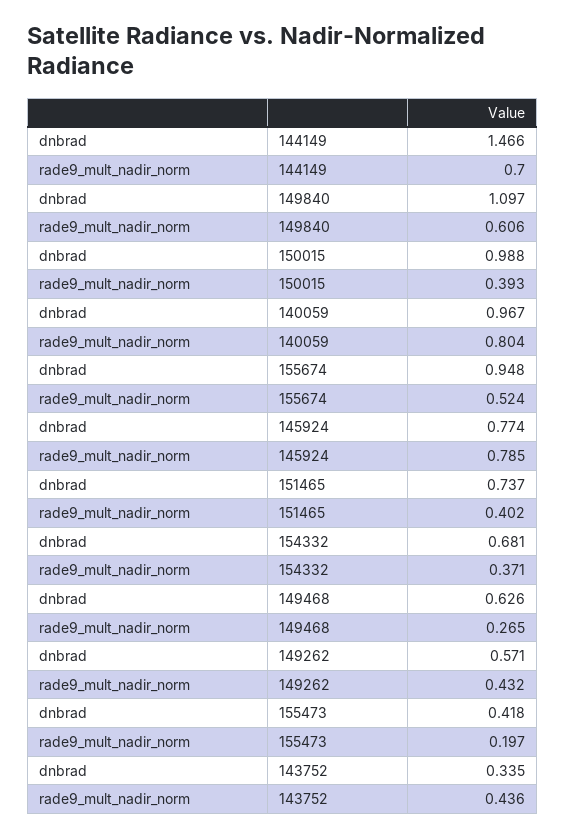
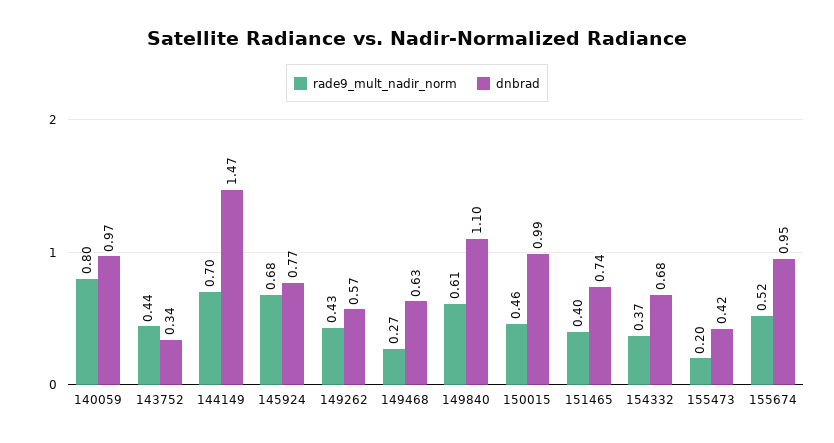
rade9_mult_nadir_norm, 150015: 0.393 -> 0.46
rade9_mult_nadir_norm, 145924: 0.785 -> 0.68

